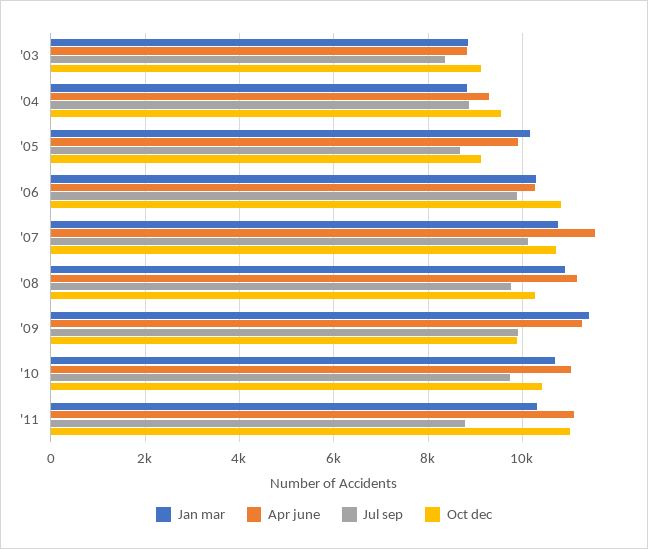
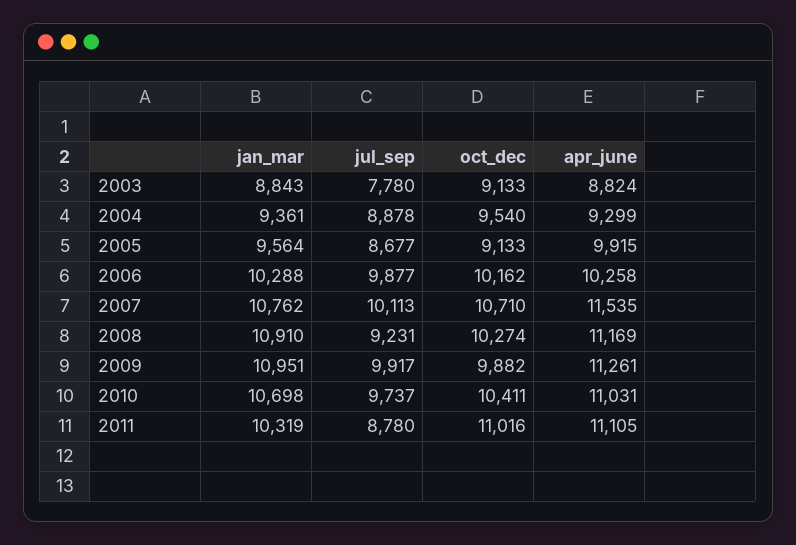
Jul sep, '03: 8400 -> 7780
Jan mar, '04: 8800 -> 9361
Jan mar, '05: 10200 -> 9564
Oct dec, '06: 10800 -> 10162
Jul sep, '08: 9800 -> 9231
Jan mar, '09: 11400 -> 10951

